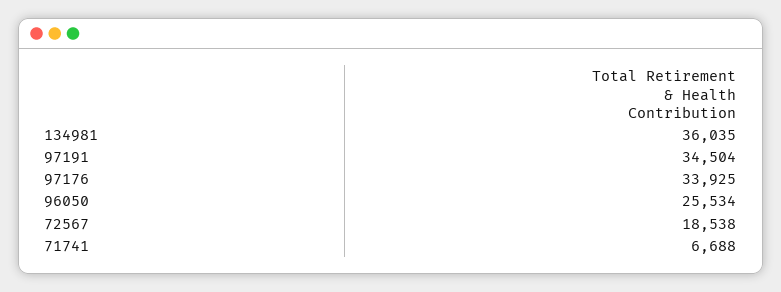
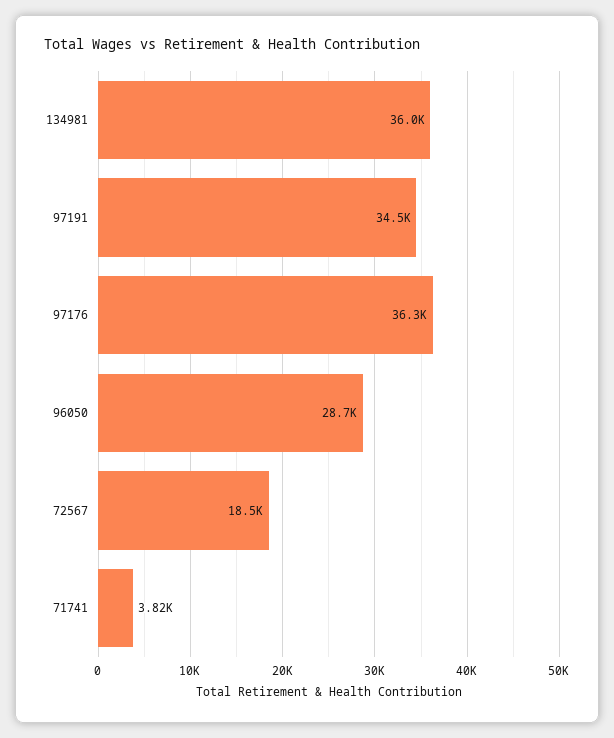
97176: 33925 -> 36300
96050: 25534 -> 28700
71741: 6688 -> 3820

